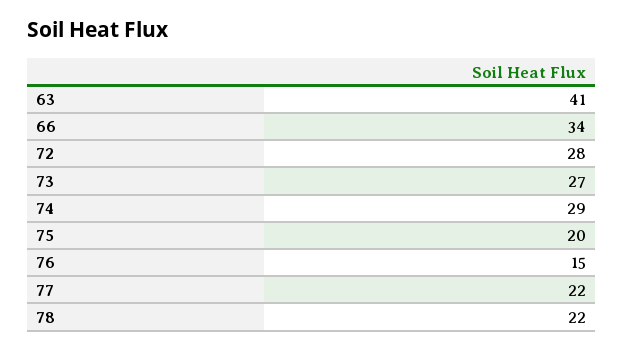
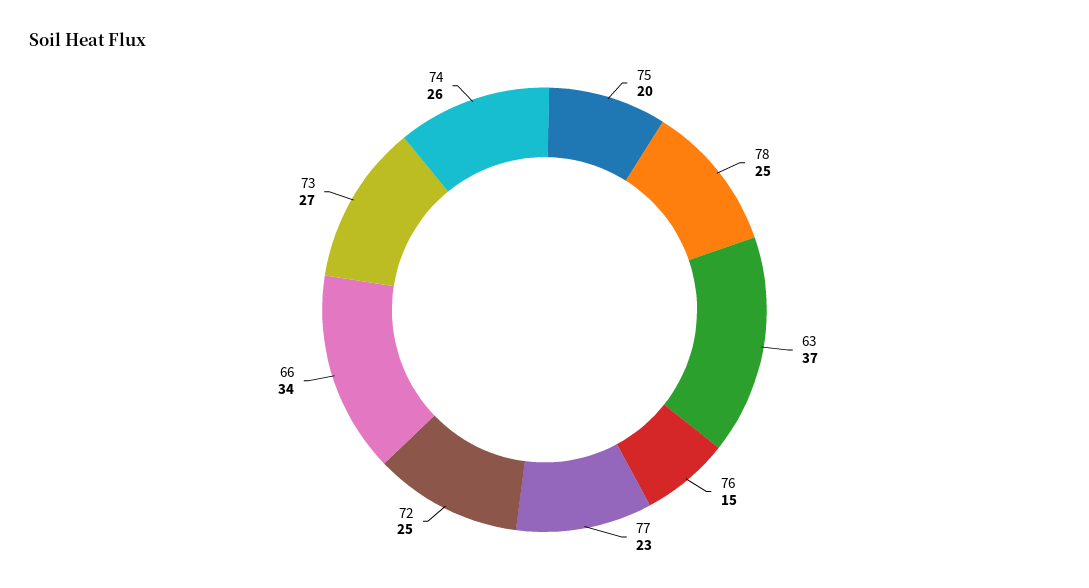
63: 41 -> 37
72: 28 -> 25
74: 29 -> 26
77: 22 -> 23
78: 22 -> 25

